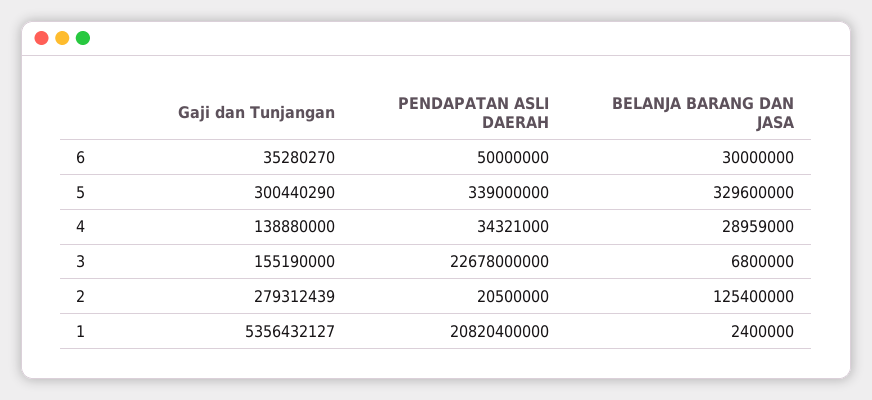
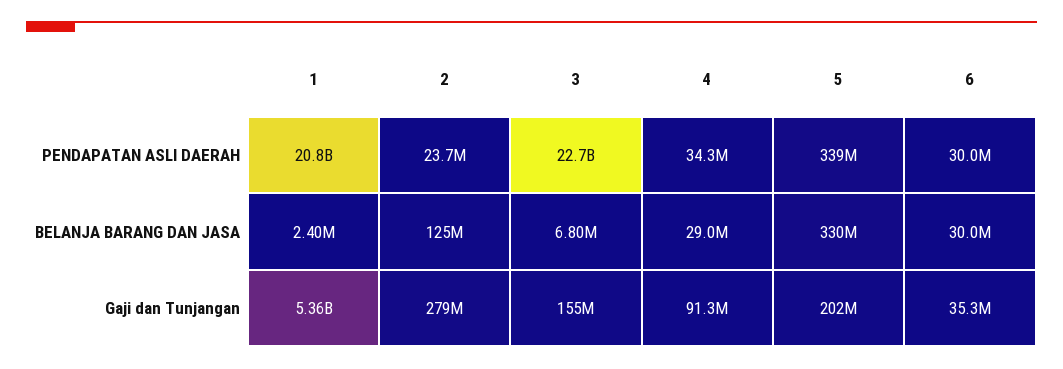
PENDAPATAN ASLI DAERAH, 6: 50000000 -> 30000000
Gaji dan Tunjangan, 5: 300440290 -> 202000000
Gaji dan Tunjangan, 4: 138880000 -> 91300000
PENDAPATAN ASLI DAERAH, 2: 20500000 -> 23700000

